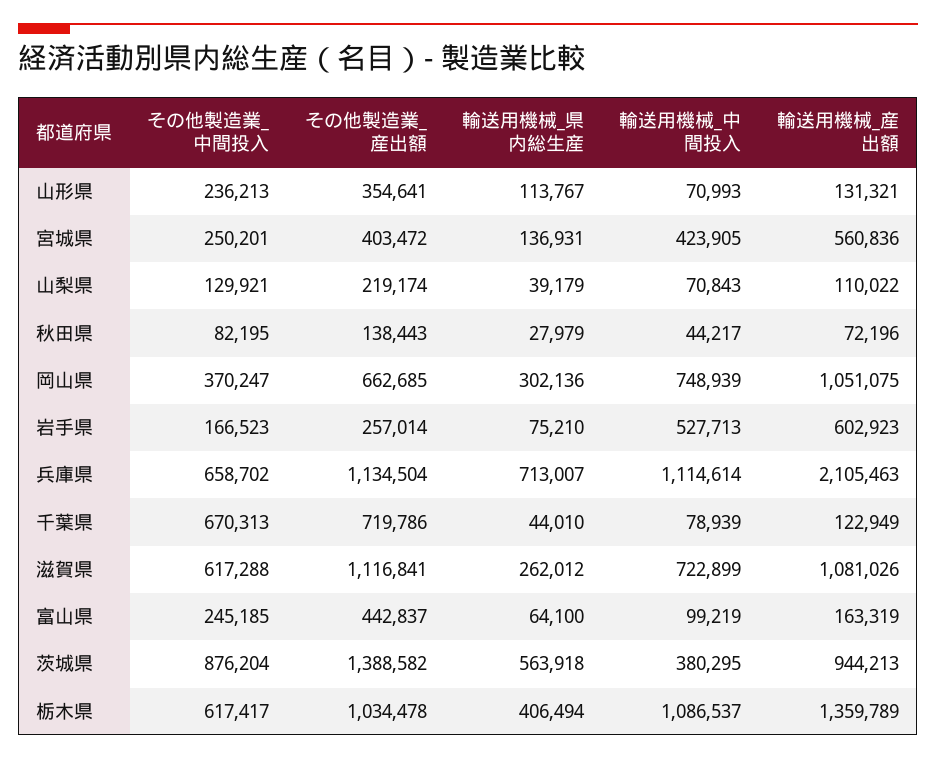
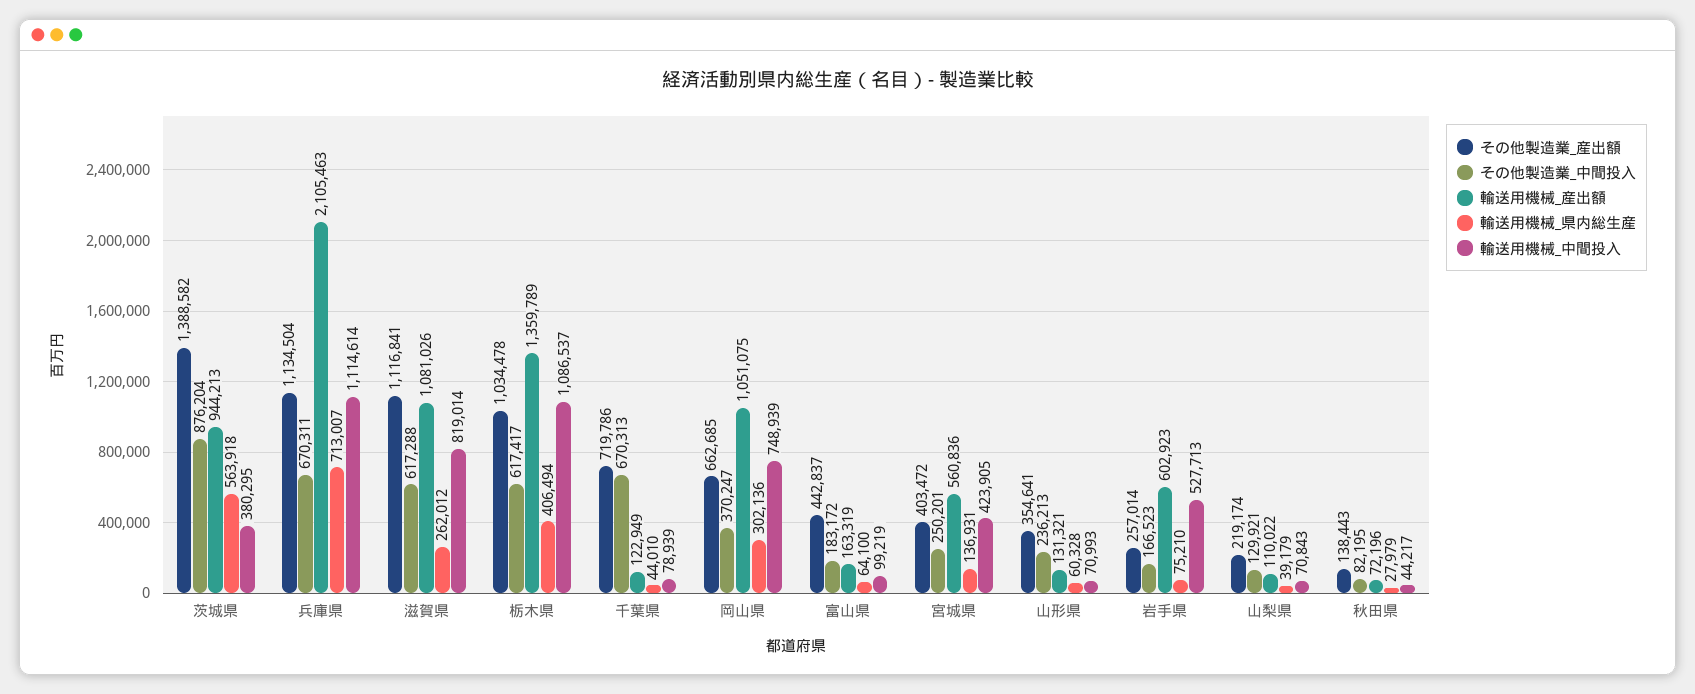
輸送用機械_県内総生産, 山形県: 113767 -> 60328
その他製造業_中間投入, 兵庫県: 658702 -> 670311
輸送用機械_中間投入, 滋賀県: 722899 -> 819014
その他製造業_中間投入, 富山県: 245185 -> 183172

